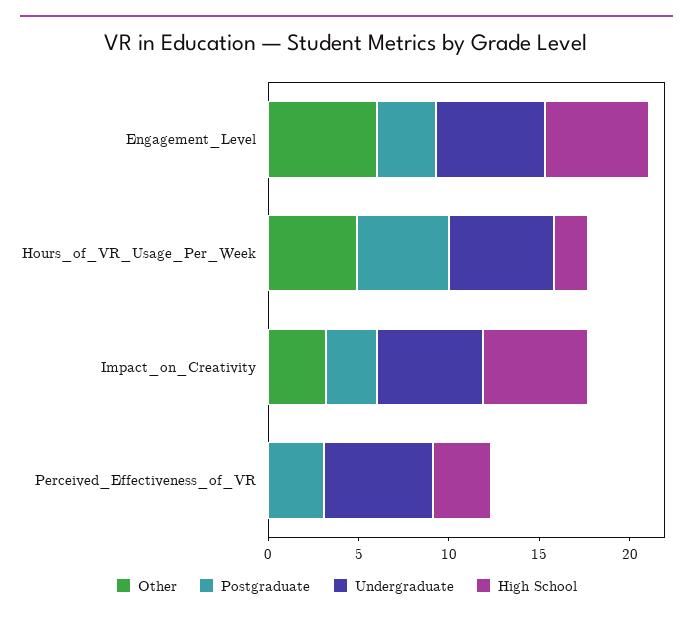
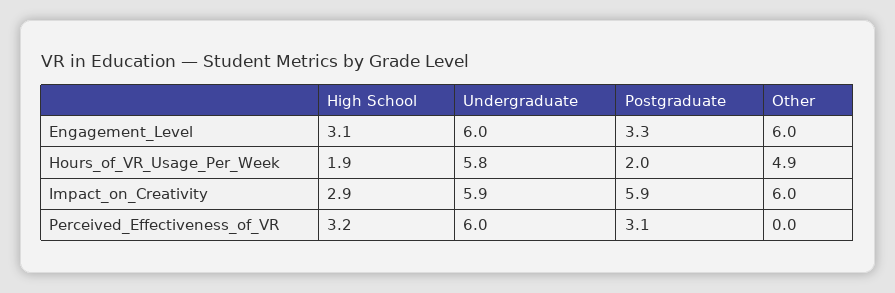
High School, Engagement_Level: 6 -> 3.1
Postgraduate, Hours_of_VR_Usage_Per_Week: 5 -> 2
Other, Impact_on_Creativity: 3 -> 6
Postgraduate, Impact_on_Creativity: 3 -> 5.9
High School, Impact_on_Creativity: 6 -> 2.9

